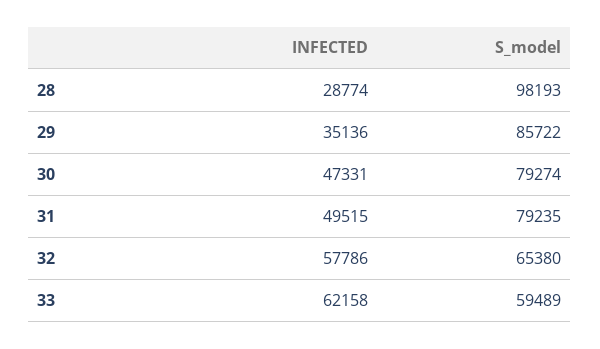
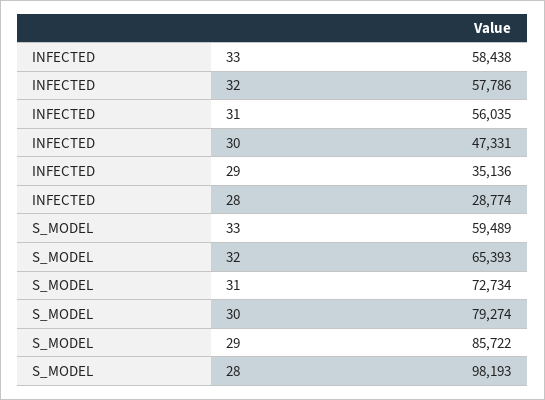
INFECTED, 31: 49515 -> 56035
S_model, 31: 79235 -> 72734
S_model, 32: 65380 -> 65393
INFECTED, 33: 62158 -> 58438

